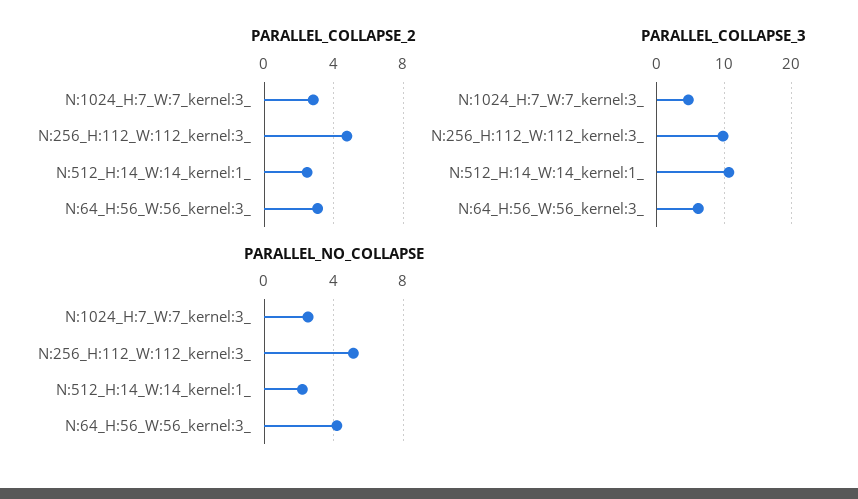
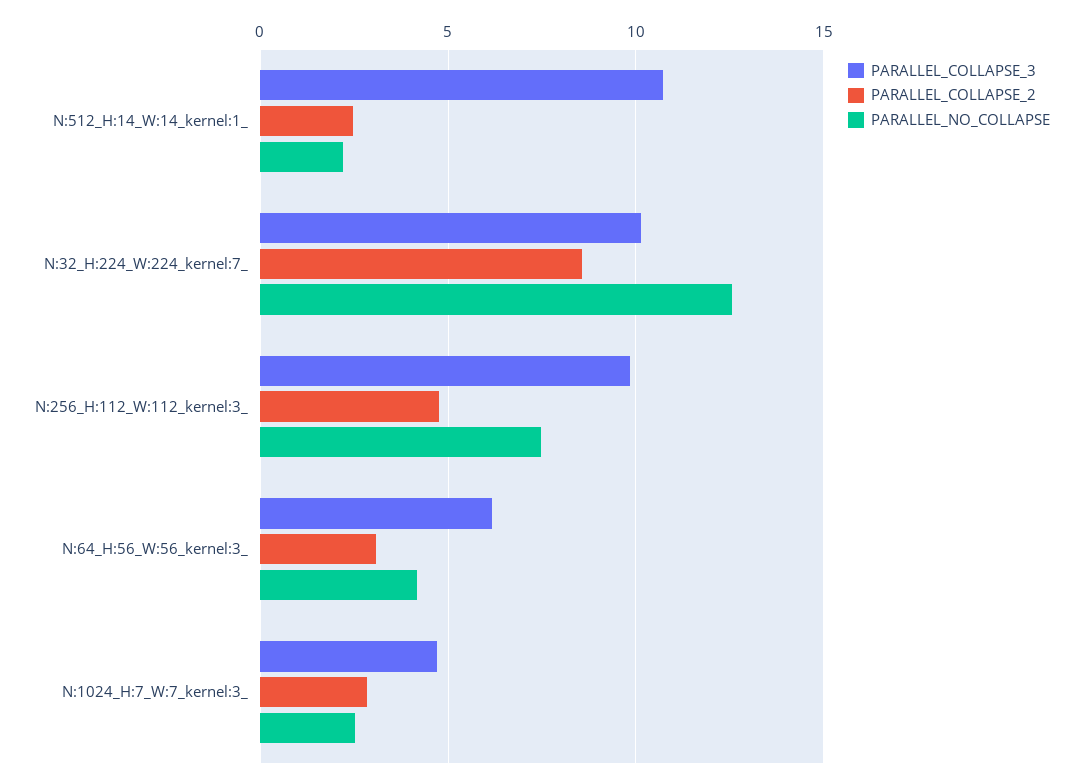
PARALLEL_NO_COLLAPSE, N:256_H:112_W:112_kernel:3_: 5 -> 7.5
PARALLEL_COLLAPSE_3, N:32_H:224_W:224_kernel:7_: none -> 10
PARALLEL_COLLAPSE_2, N:32_H:224_W:224_kernel:7_: none -> 8.5
PARALLEL_NO_COLLAPSE, N:32_H:224_W:224_kernel:7_: none -> 12.5

